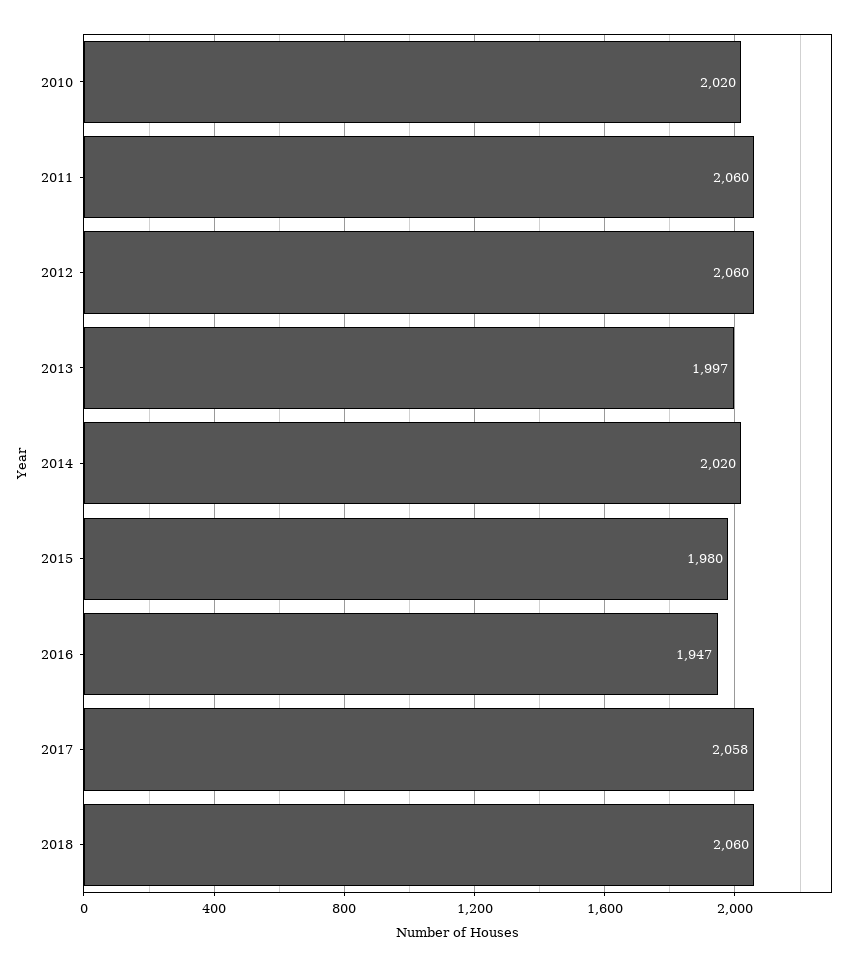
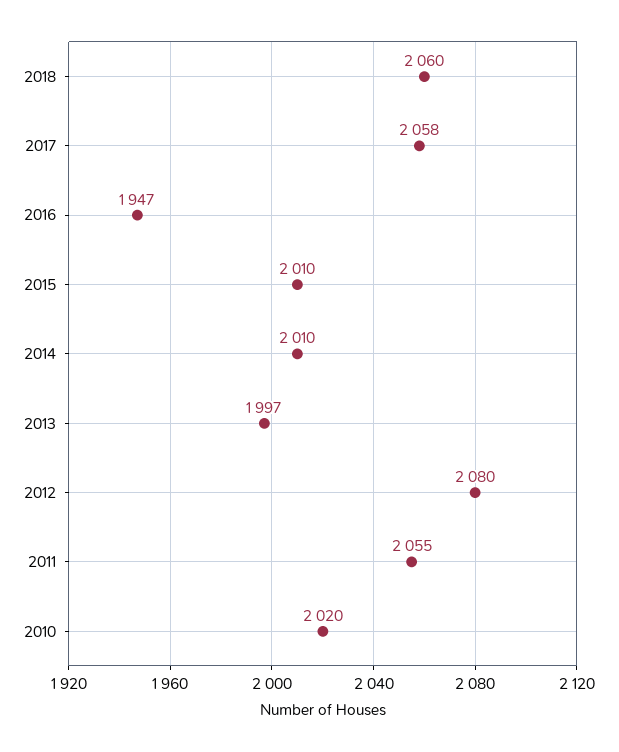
2011: 2060 -> 2055
2012: 2060 -> 2080
2014: 2020 -> 2010
2015: 1980 -> 2010

